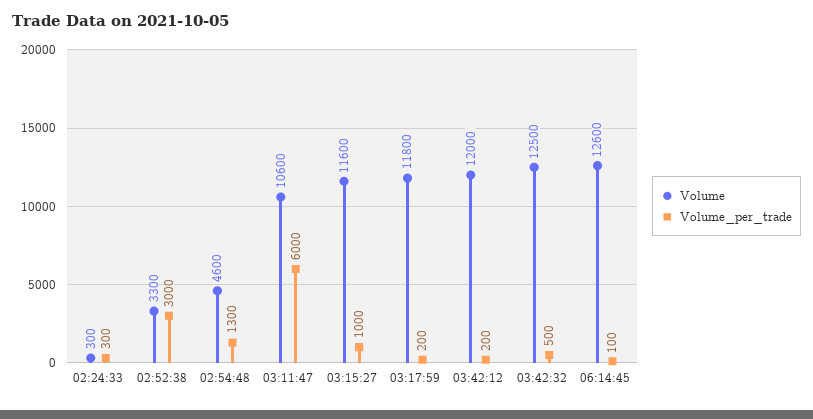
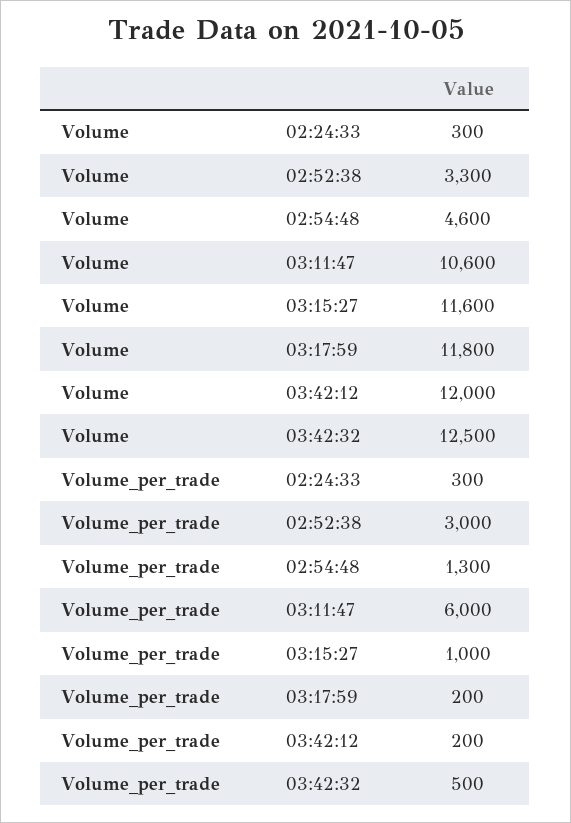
Volume, 06:14:45: 12600 -> none
Volume_per_trade, 06:14:45: 100 -> none

